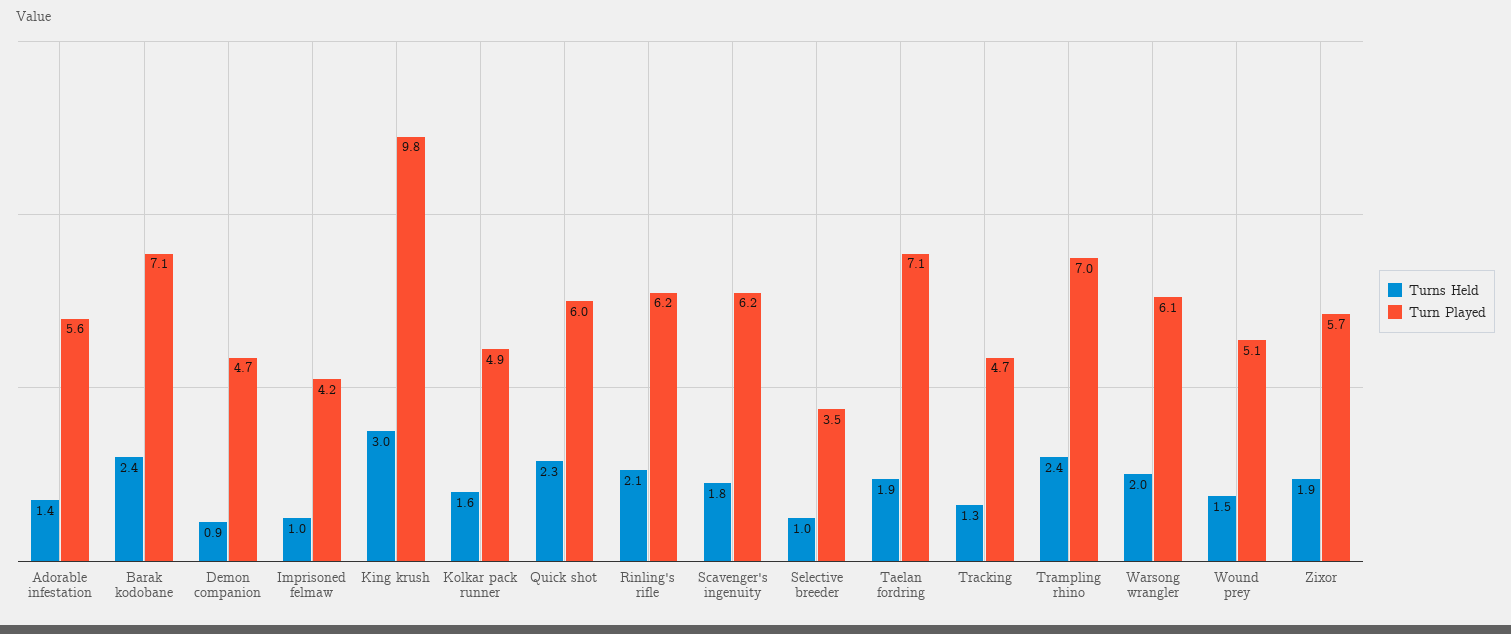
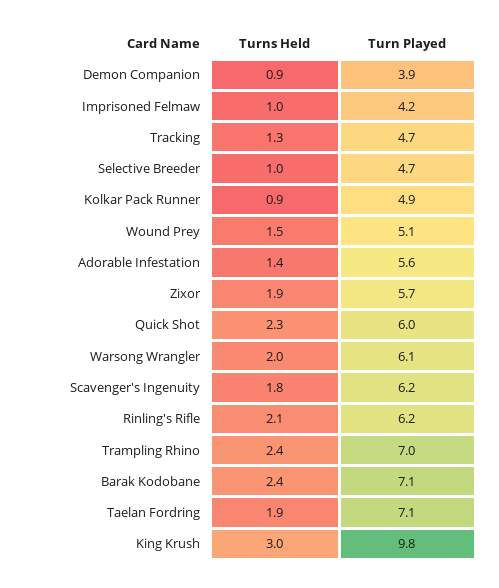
Turn Played, Demon companion: 4.7 -> 3.9
Turns Held, Kolkar pack runner: 1.6 -> 0.9
Turn Played, Selective breeder: 3.5 -> 4.7

